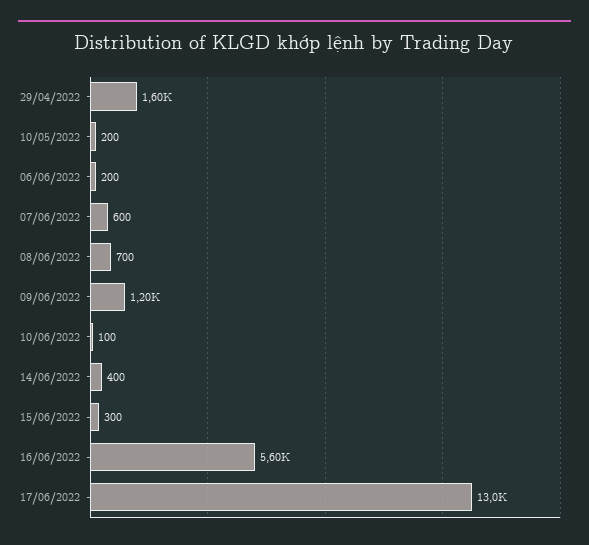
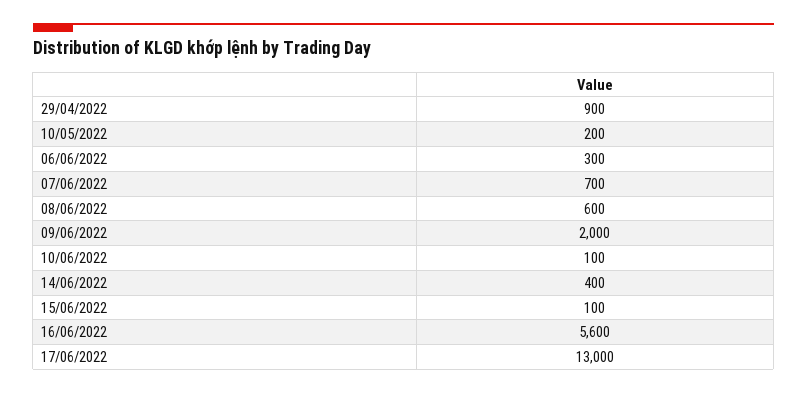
29/04/2022: 1600 -> 900
06/06/2022: 200 -> 300
07/06/2022: 600 -> 700
08/06/2022: 700 -> 600
09/06/2022: 1200 -> 2000
15/06/2022: 300 -> 100

